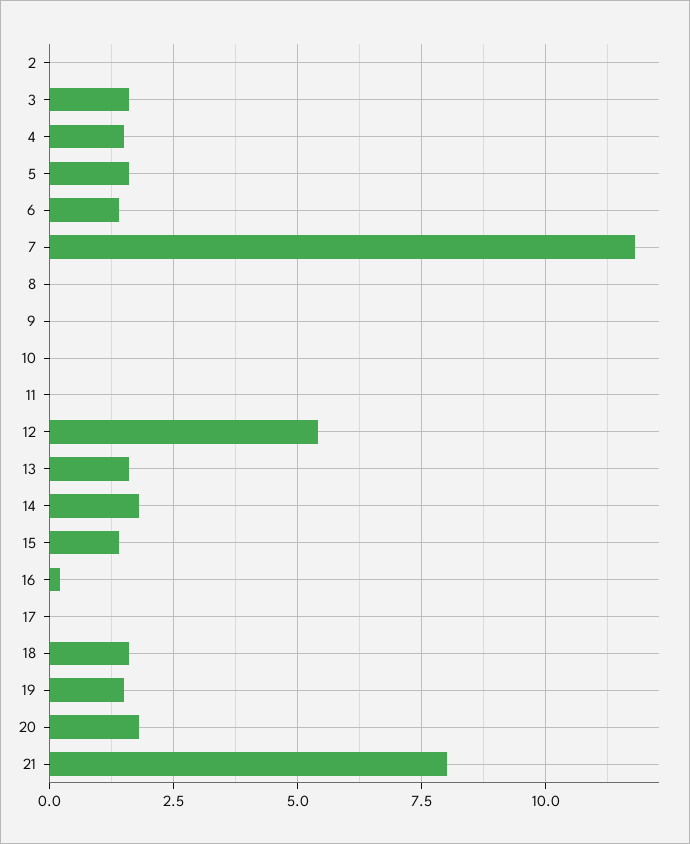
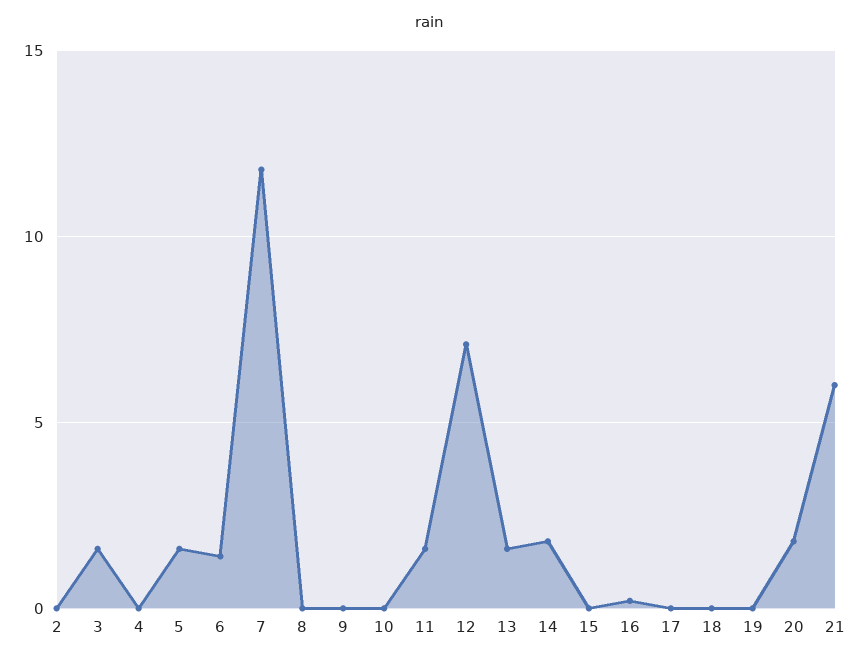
4: 1.5 -> 0
11: 0 -> 1.5
12: 5.5 -> 7
15: 1.5 -> 0
18: 1.5 -> 0
19: 1.5 -> 0
21: 8 -> 6

